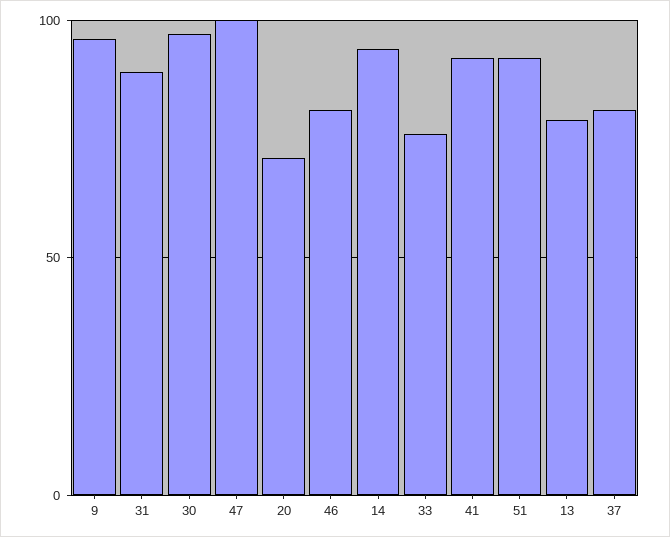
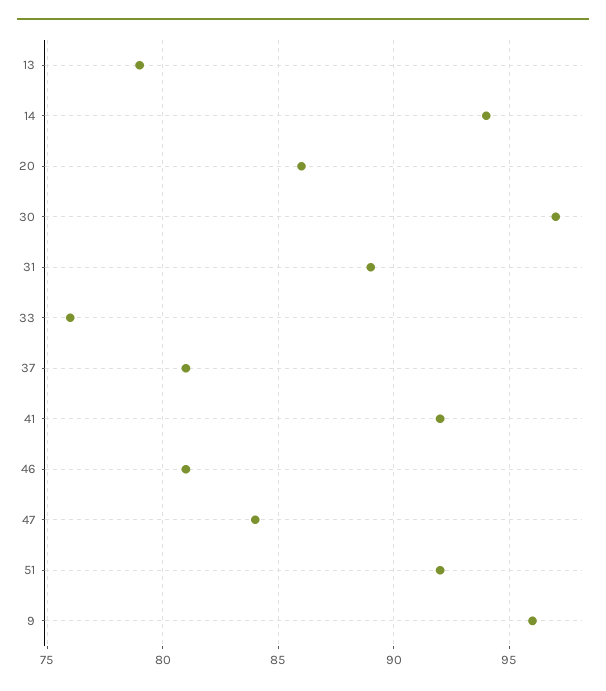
47: 100 -> 84
20: 70 -> 86

